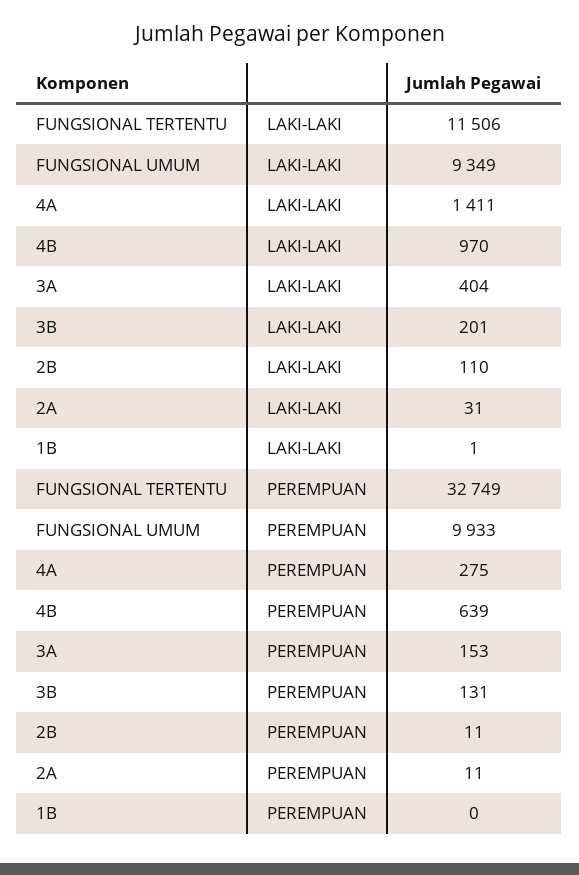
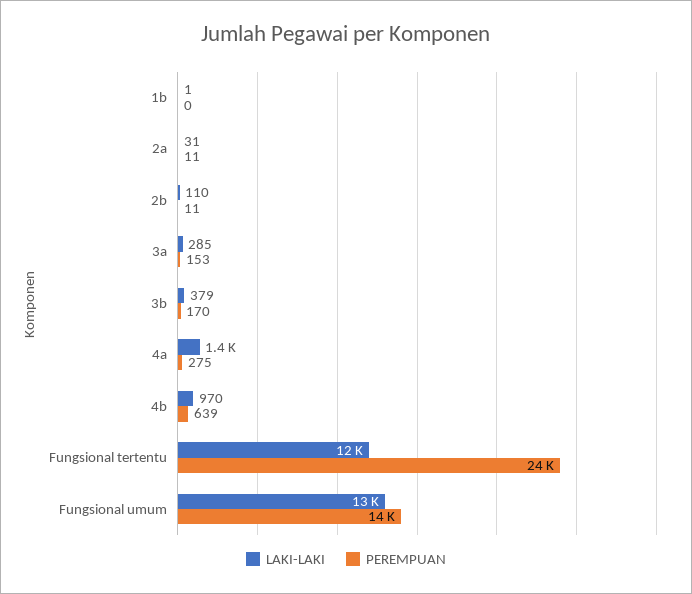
LAKI-LAKI, FUNGSIONAL UMUM: 9349 -> 13000
LAKI-LAKI, 3A: 404 -> 285
LAKI-LAKI, 3B: 201 -> 379
PEREMPUAN, FUNGSIONAL TERTENTU: 32749 -> 24000
PEREMPUAN, FUNGSIONAL UMUM: 9933 -> 14000
PEREMPUAN, 3B: 131 -> 170

